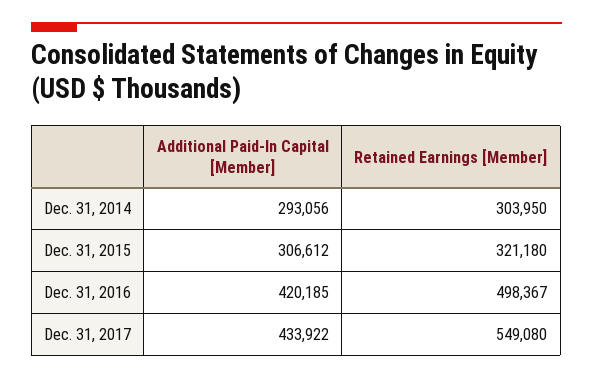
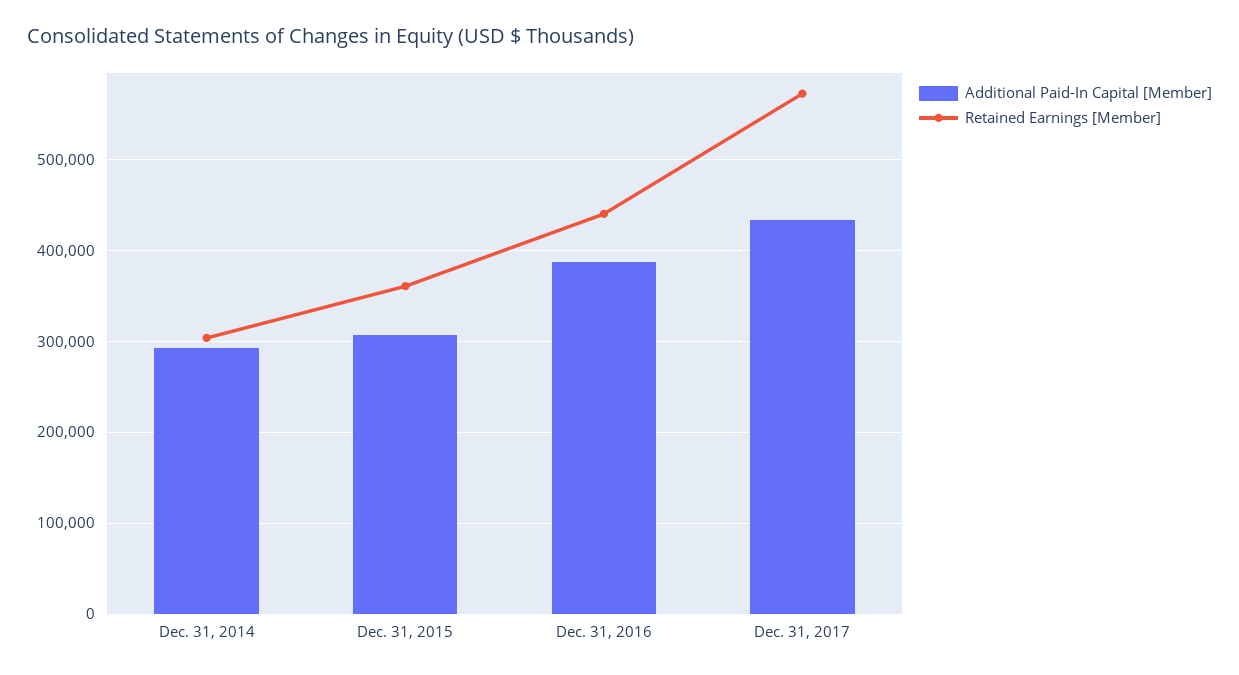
Retained Earnings [Member], Dec. 31, 2015: 321180 -> 360000
Additional Paid-In Capital [Member], Dec. 31, 2016: 420185 -> 390000
Retained Earnings [Member], Dec. 31, 2016: 498367 -> 440000
Retained Earnings [Member], Dec. 31, 2017: 549080 -> 570000

